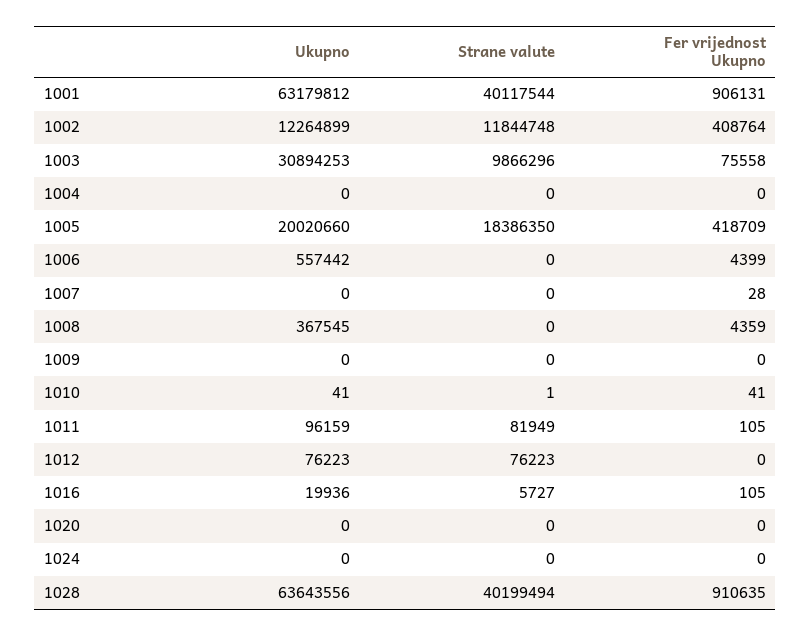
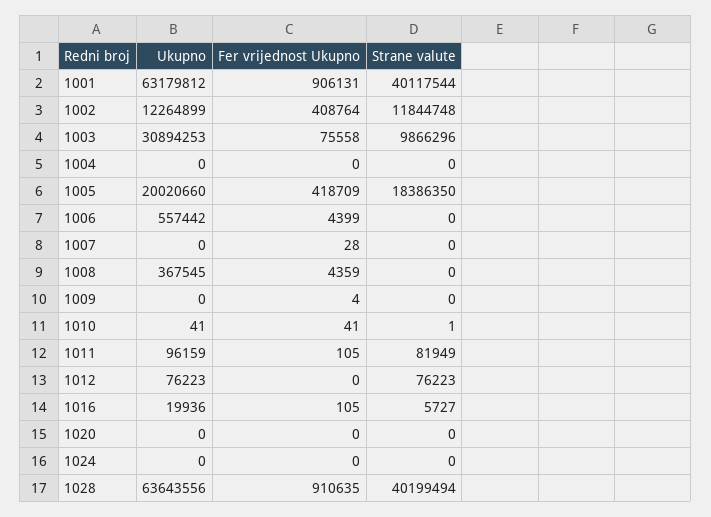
Fer vrijednost Ukupno, 1009: 0 -> 4

